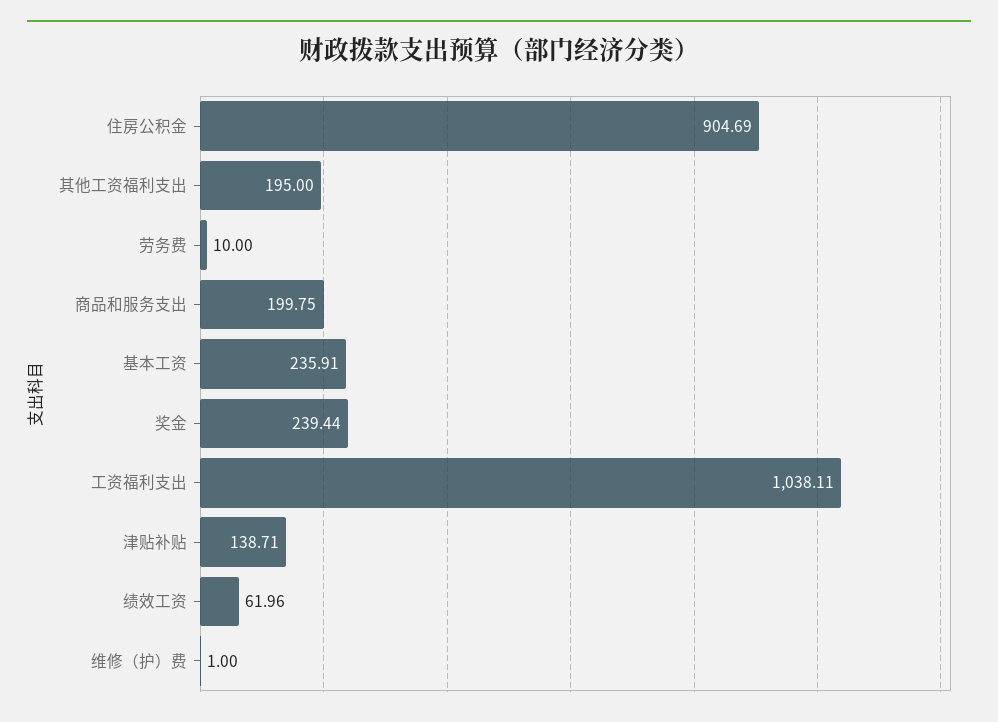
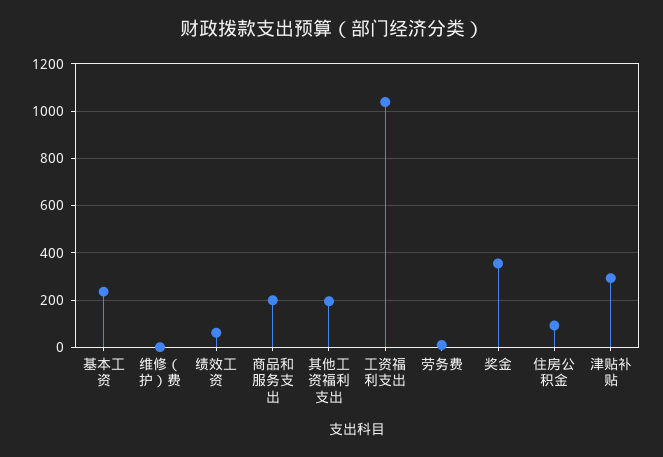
住房公积金: 904.69 -> 100
奖金: 239.44 -> 350
津贴补贴: 138.71 -> 300

